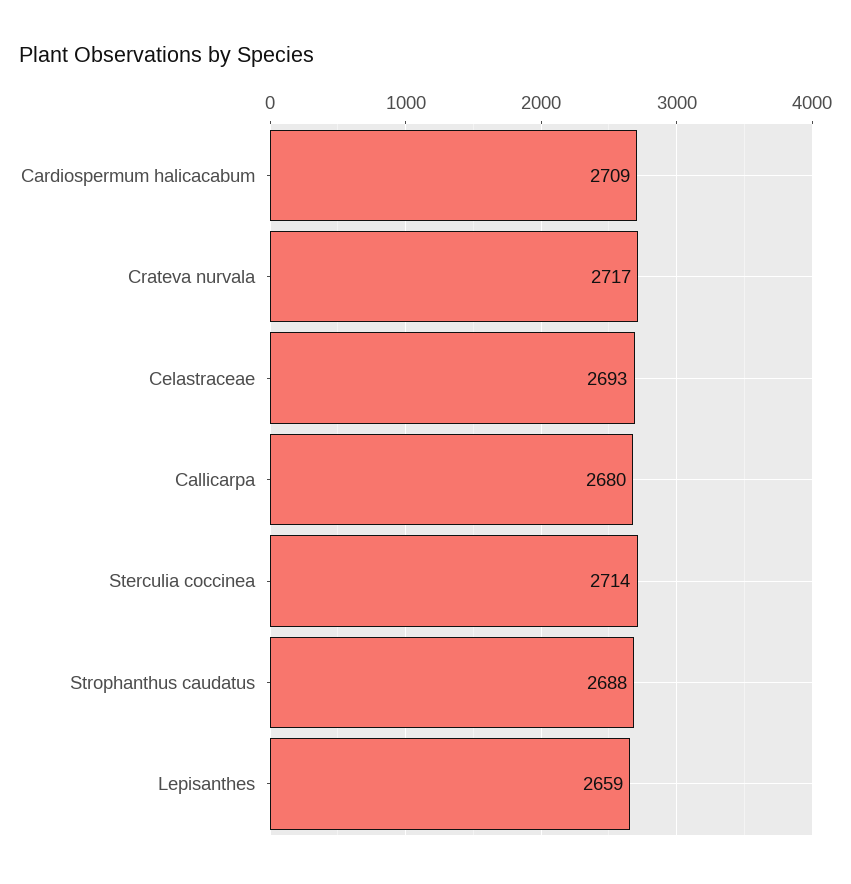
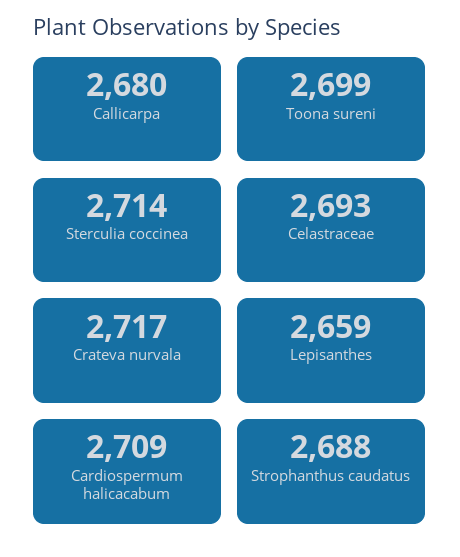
Toona sureni: none -> 2699

